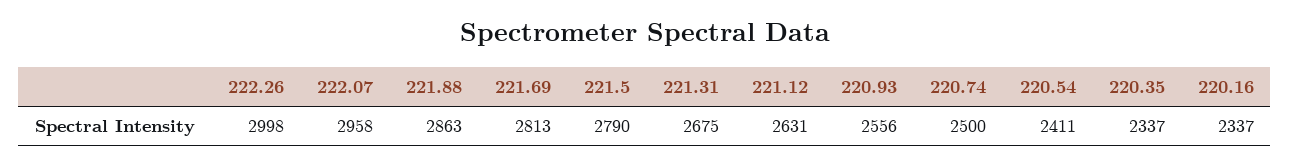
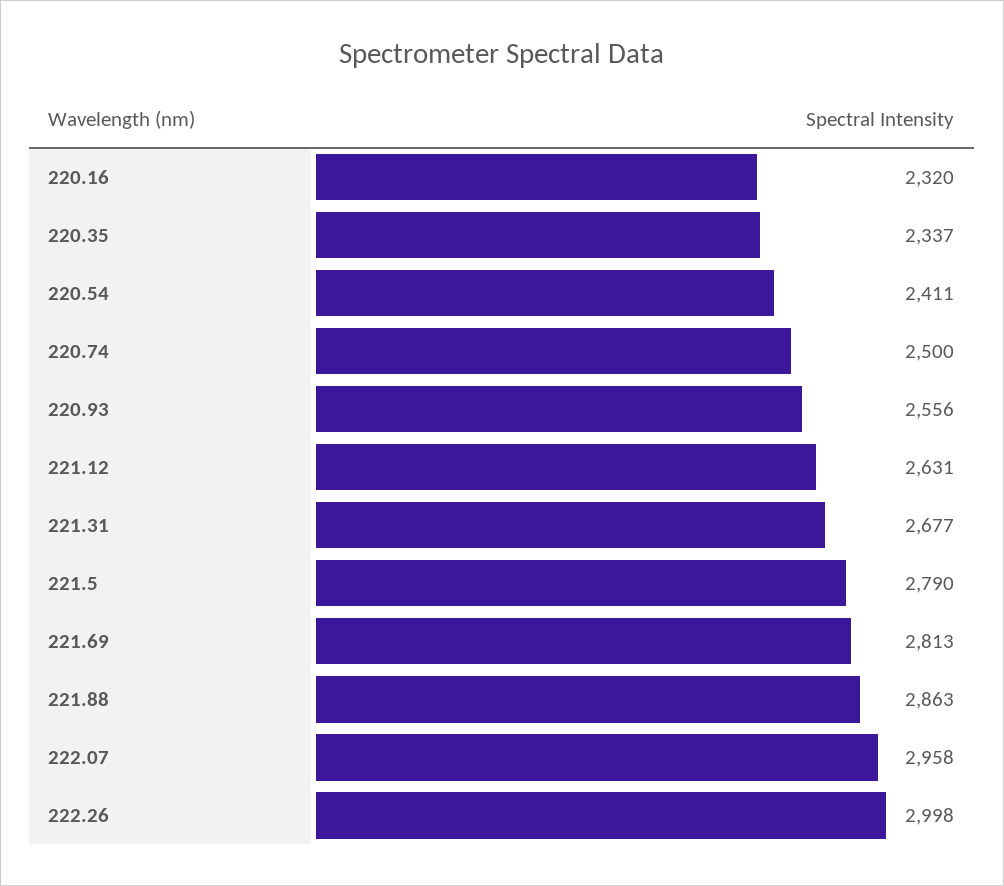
221.31: 2675 -> 2677
220.16: 2337 -> 2320

